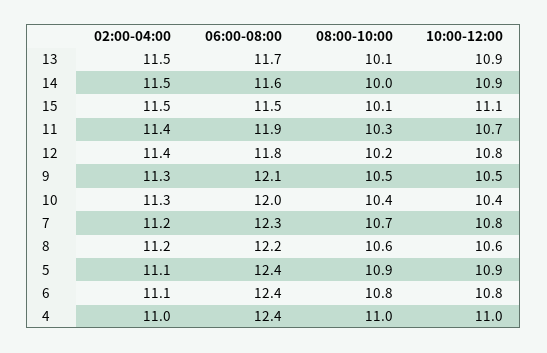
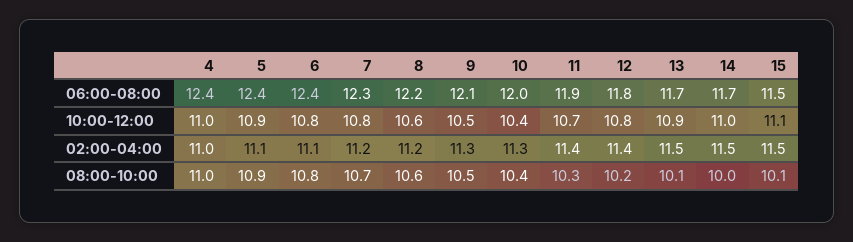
06:00-08:00, 14: 11.6 -> 11.7
10:00-12:00, 14: 10.9 -> 11

